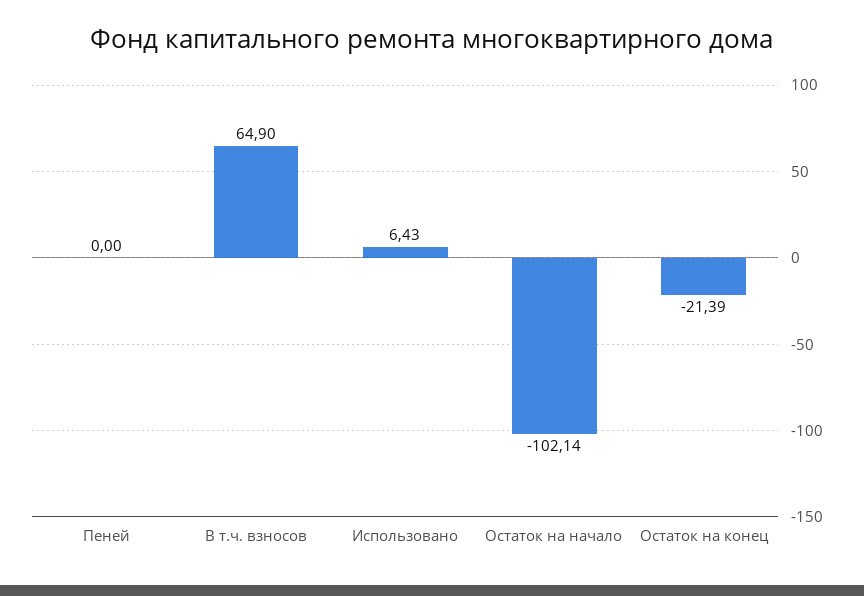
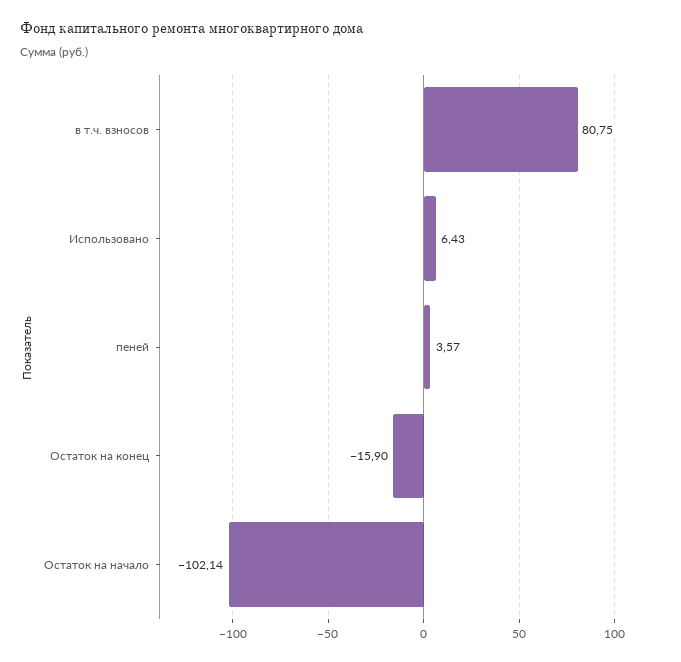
Пеней: 0 -> 3.57
В т.ч. взносов: 64.9 -> 80.75
Остаток на конец: -21.39 -> -15.9

